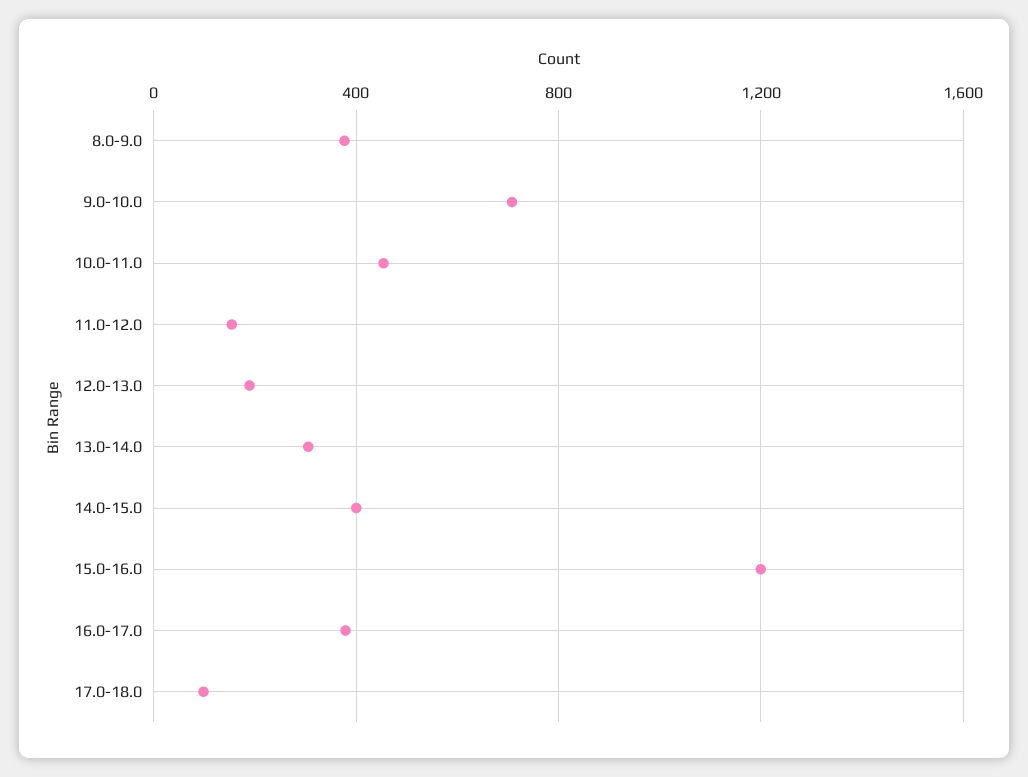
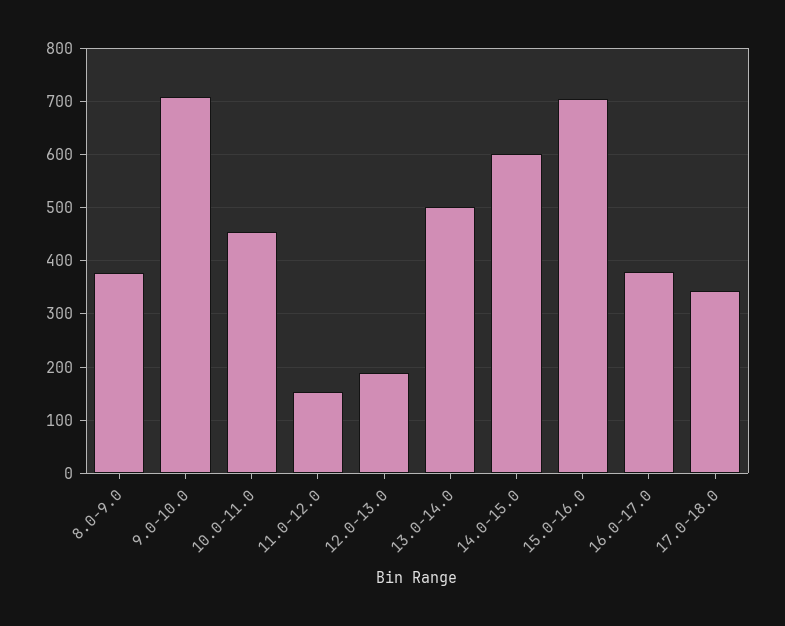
13.0-14.0: 300 -> 500
14.0-15.0: 400 -> 600
15.0-16.0: 1200 -> 700
17.0-18.0: 100 -> 340

